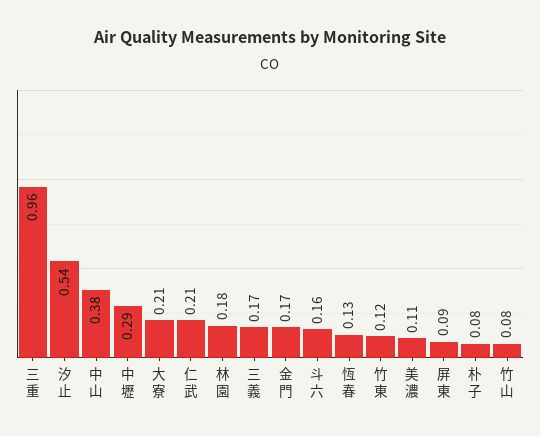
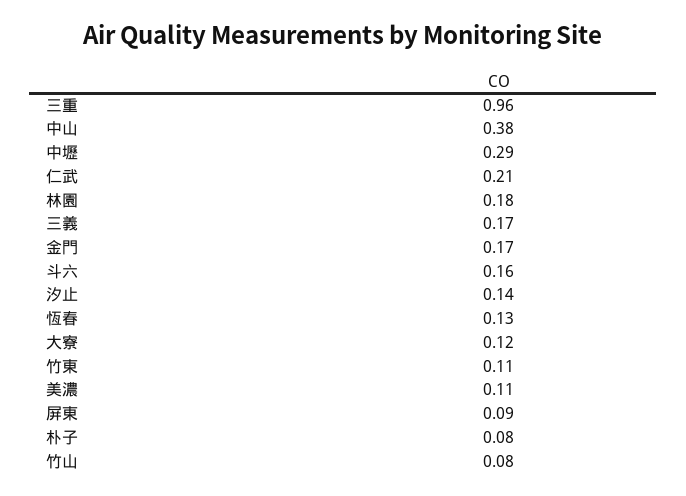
汐止: 0.54 -> 0.14
大寮: 0.21 -> 0.12
竹東: 0.12 -> 0.11

